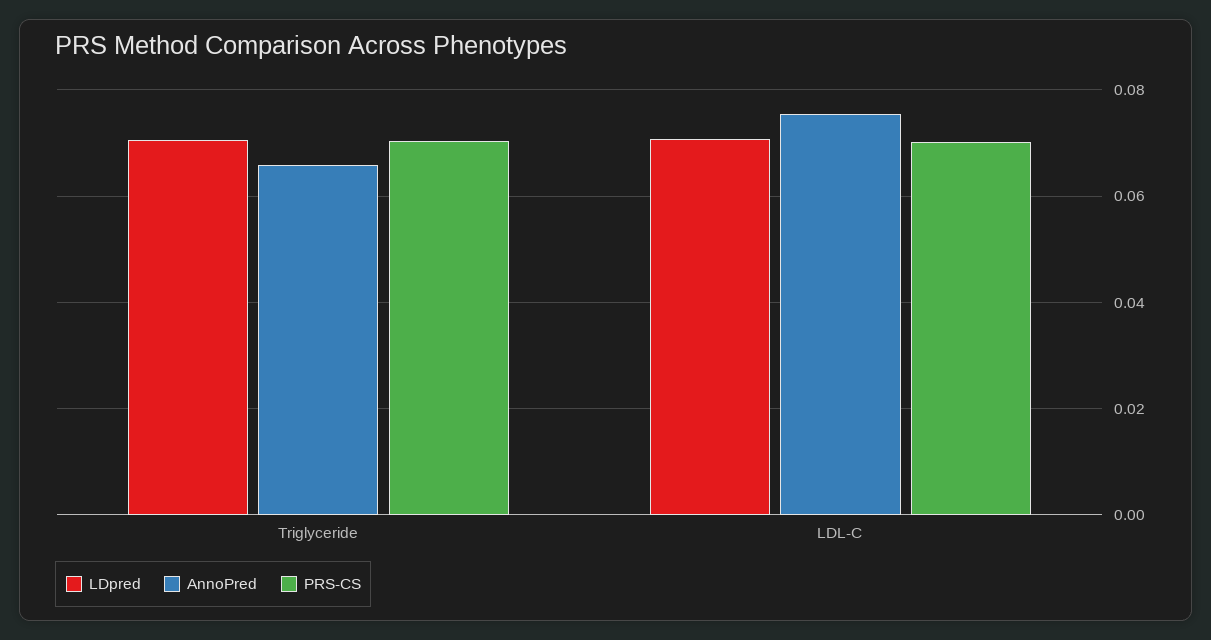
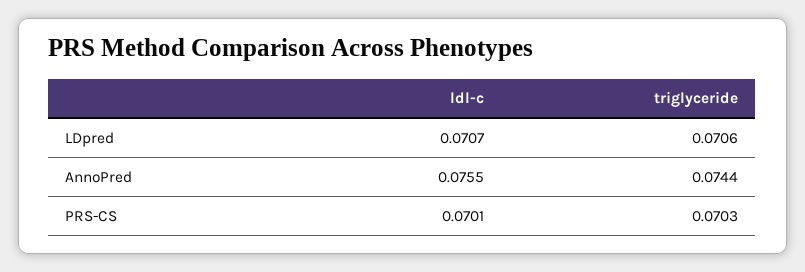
AnnoPred, Triglyceride: 0.066 -> 0.0744

